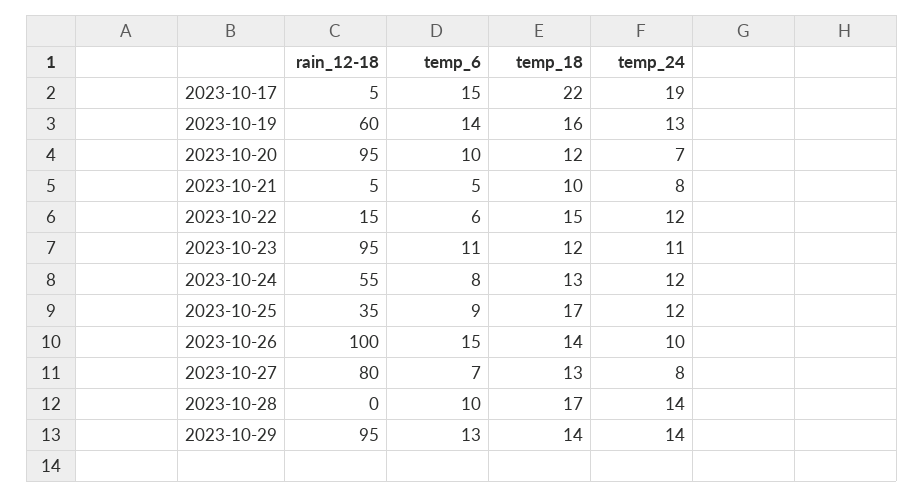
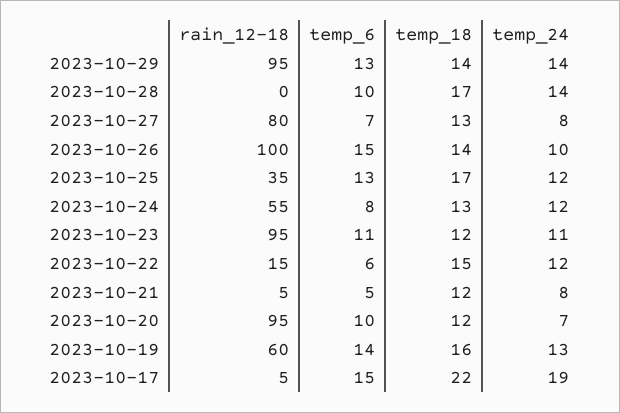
temp_18, 2023-10-21: 10 -> 12
temp_6, 2023-10-25: 9 -> 13

